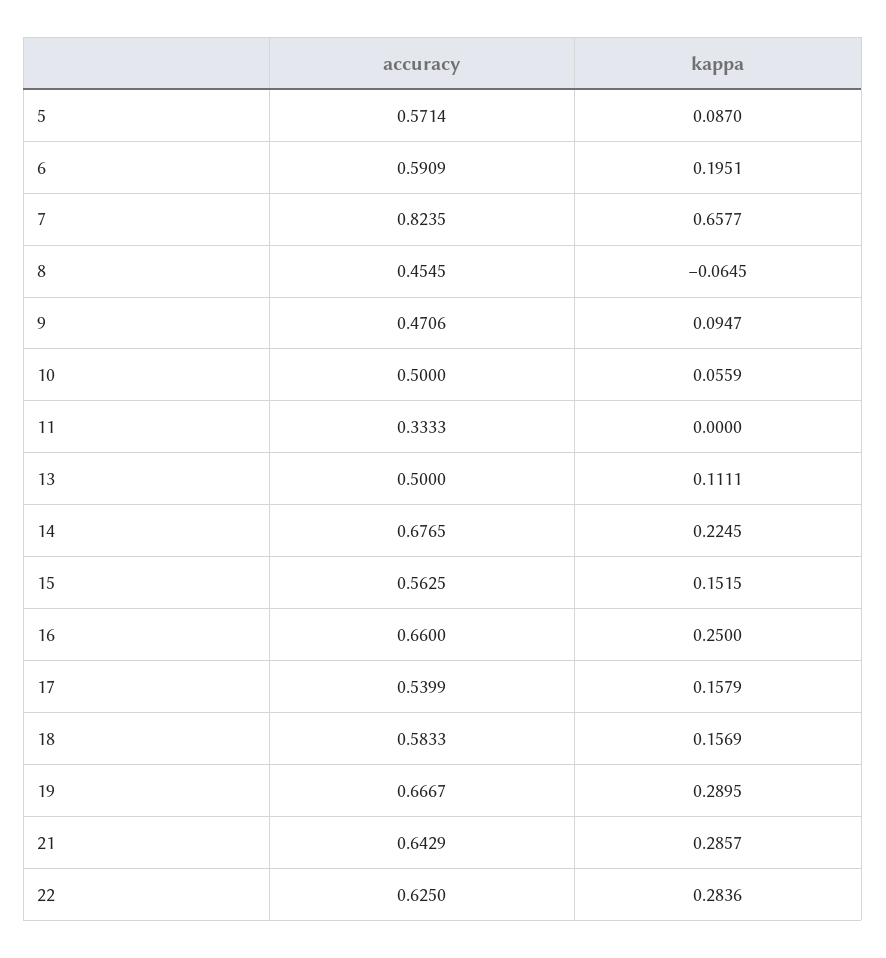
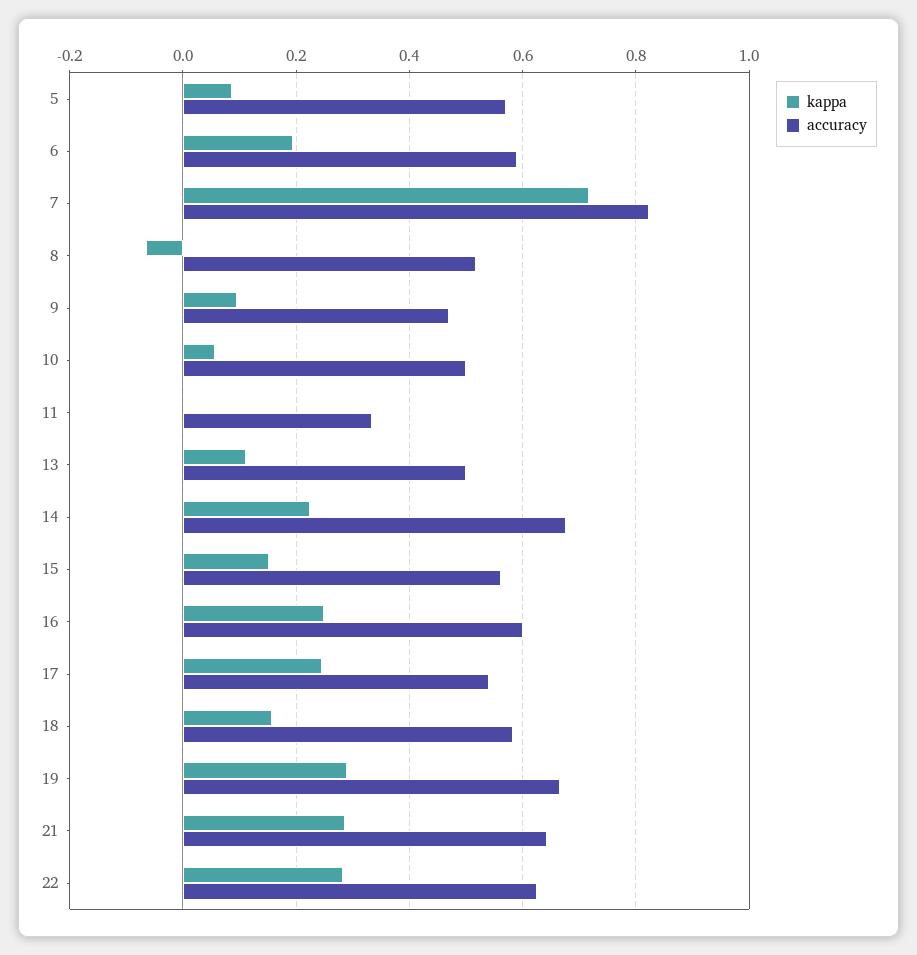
kappa, 7: 0.6577 -> 0.72
accuracy, 8: 0.4545 -> 0.52
accuracy, 16: 0.66 -> 0.6
kappa, 17: 0.1579 -> 0.24

